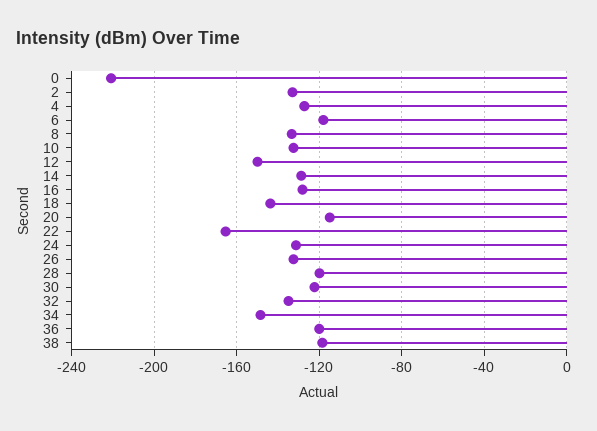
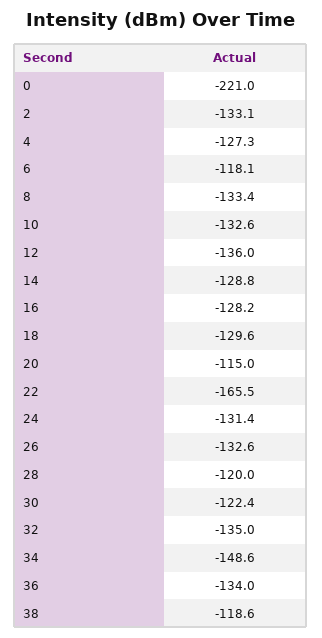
12: -150 -> -136
18: -145 -> -129.6
36: -120 -> -134

